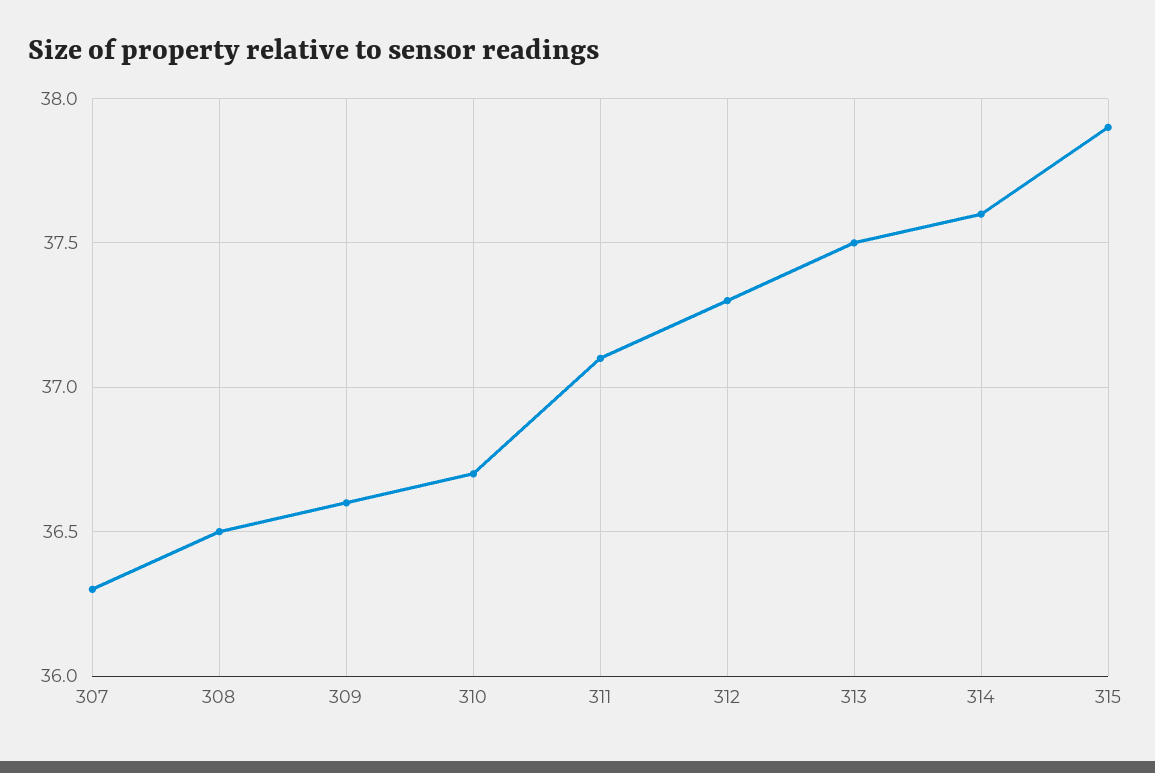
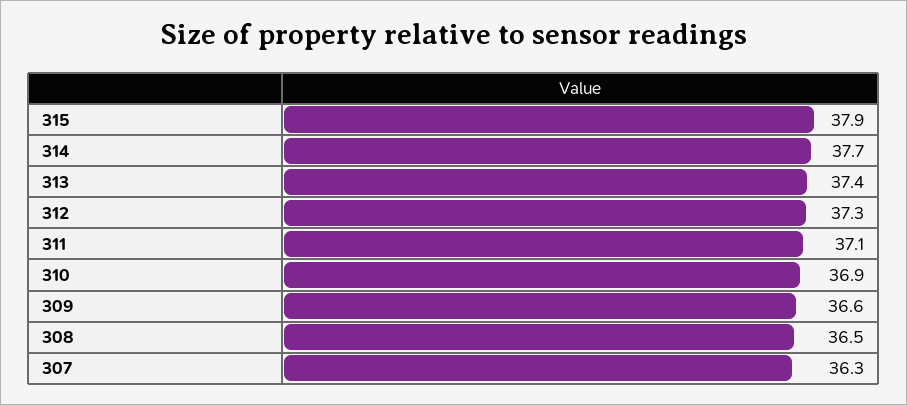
310: 36.7 -> 36.9
313: 37.5 -> 37.4
314: 37.6 -> 37.7

